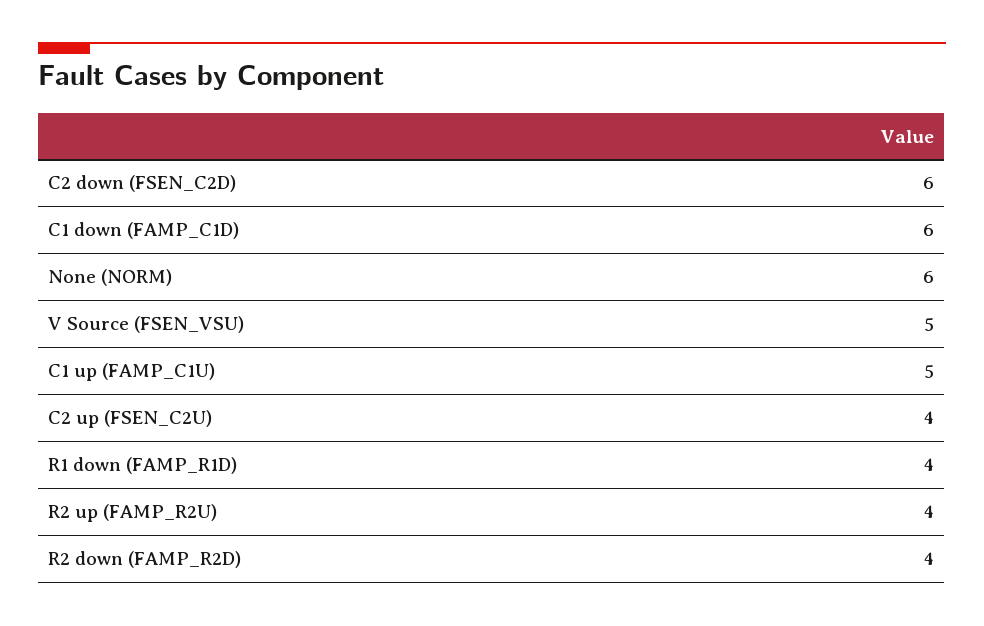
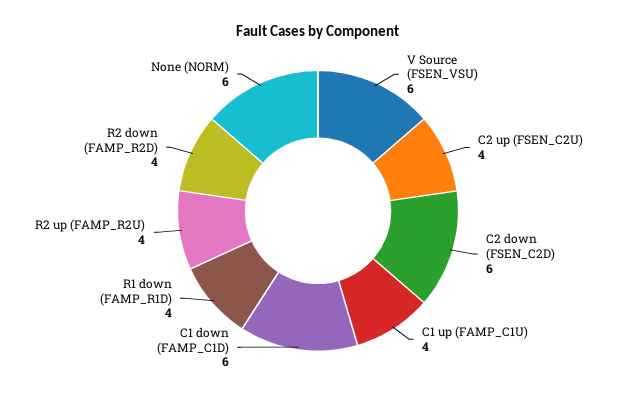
V Source (FSEN_VSU): 5 -> 6
C1 up (FAMP_C1U): 5 -> 4

